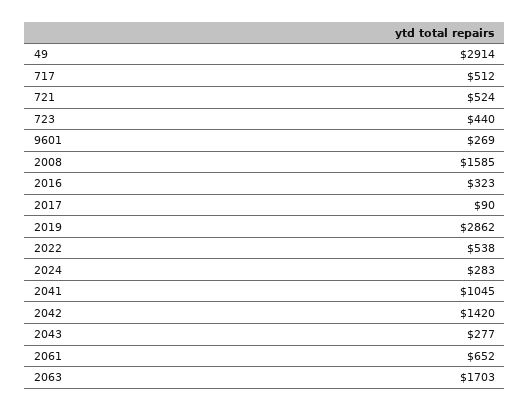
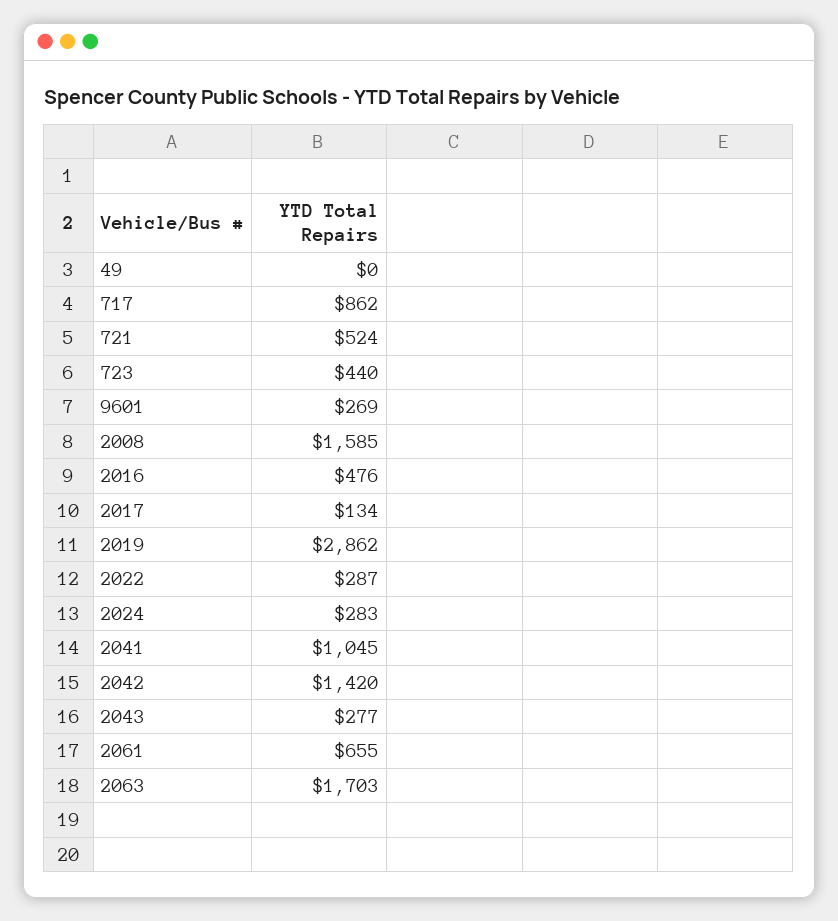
49: 2914 -> 0
717: 512 -> 862
2016: 323 -> 476
2017: 90 -> 134
2022: 538 -> 287
2061: 652 -> 655

